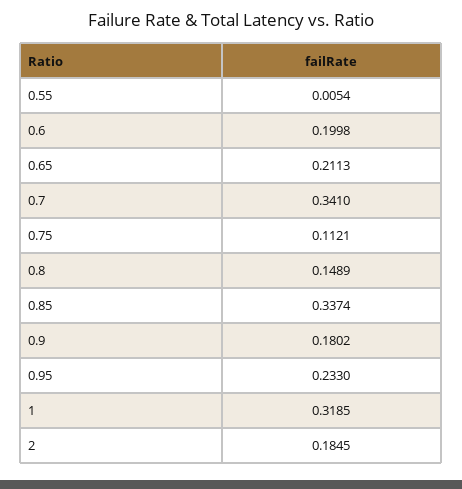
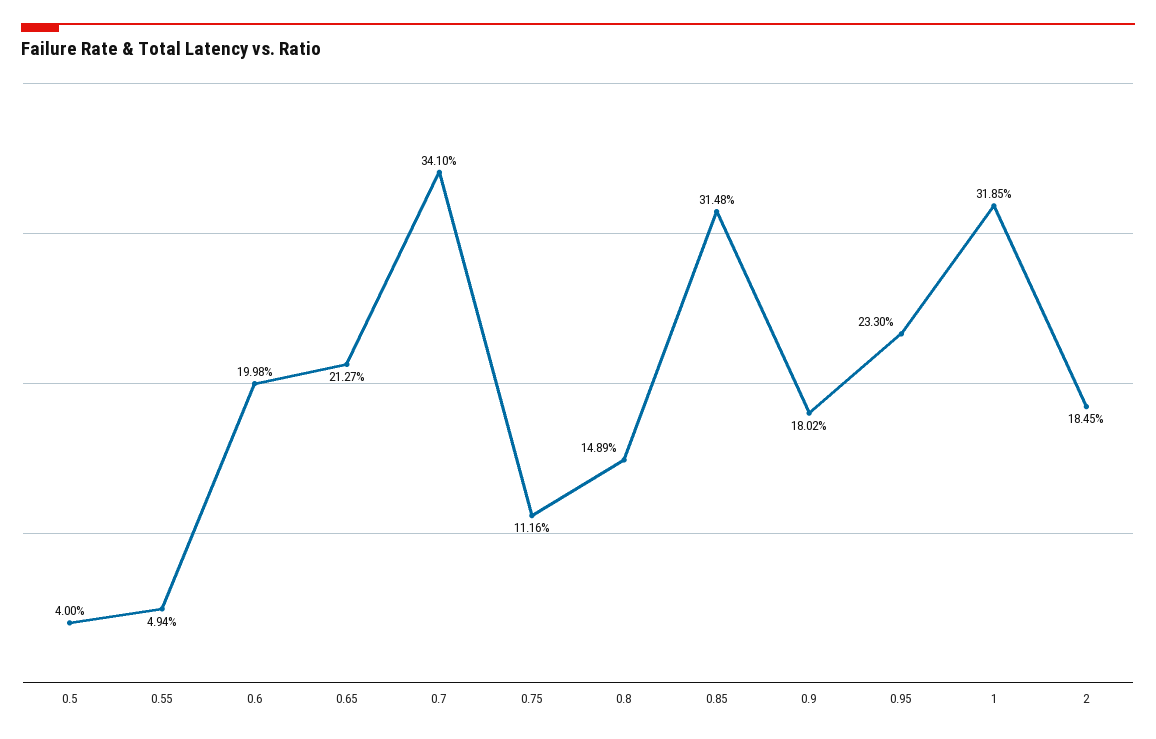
0.55: 0.0054 -> 0.0494
0.65: 0.2113 -> 0.2127
0.75: 0.1121 -> 0.1116
0.85: 0.3374 -> 0.3148
0.5: none -> 0.04

